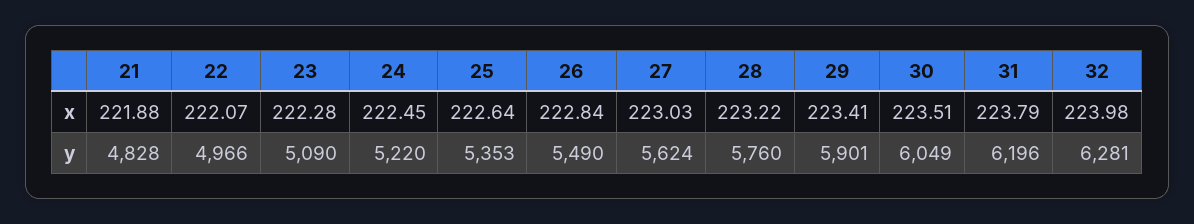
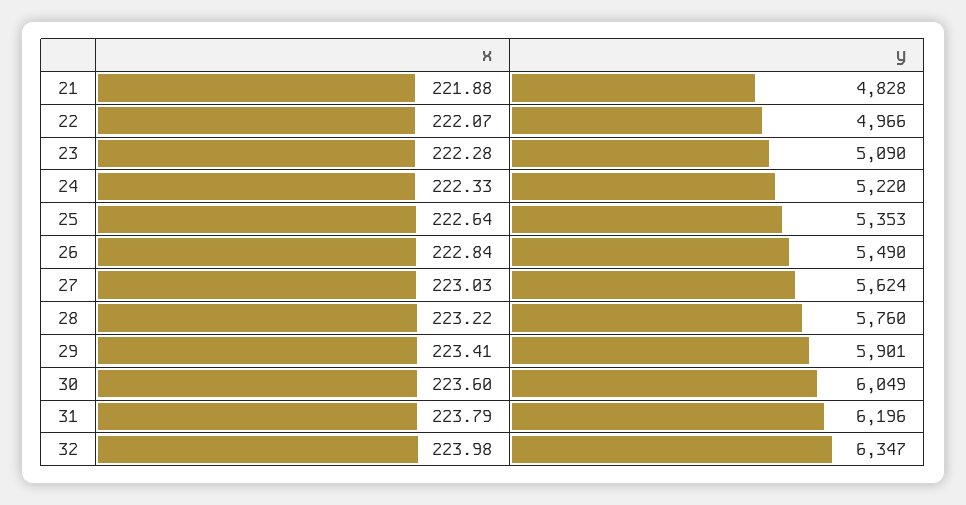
24, x: 222.45 -> 222.33
30, x: 223.51 -> 223.6
32, y: 6281 -> 6347

